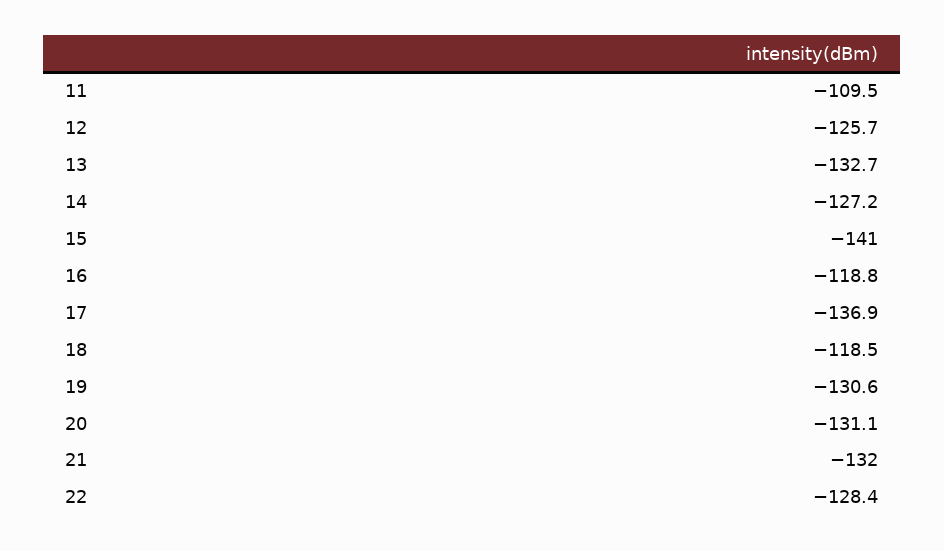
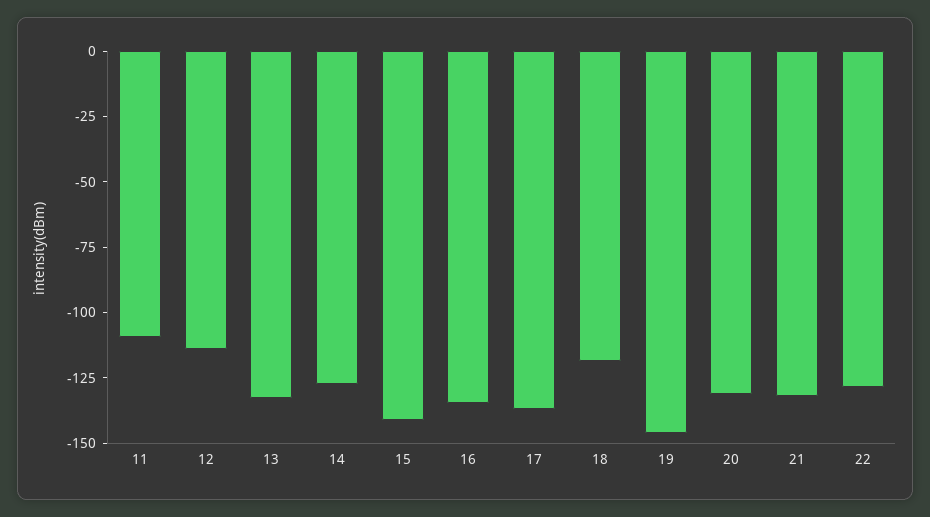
12: -125.7 -> -115
16: -118.8 -> -135
19: -130.6 -> -145

